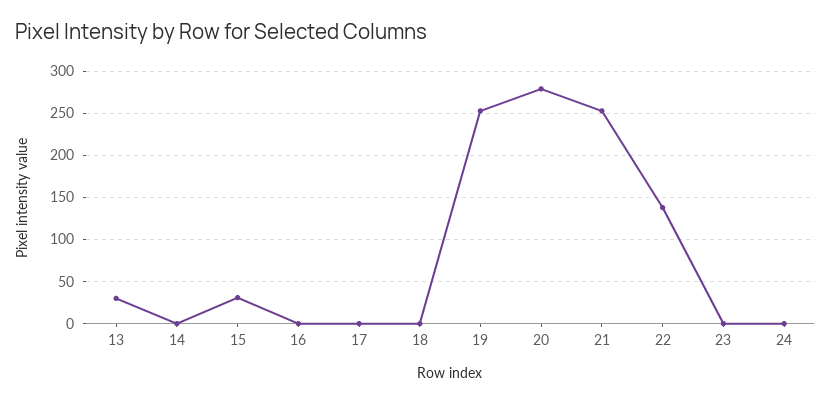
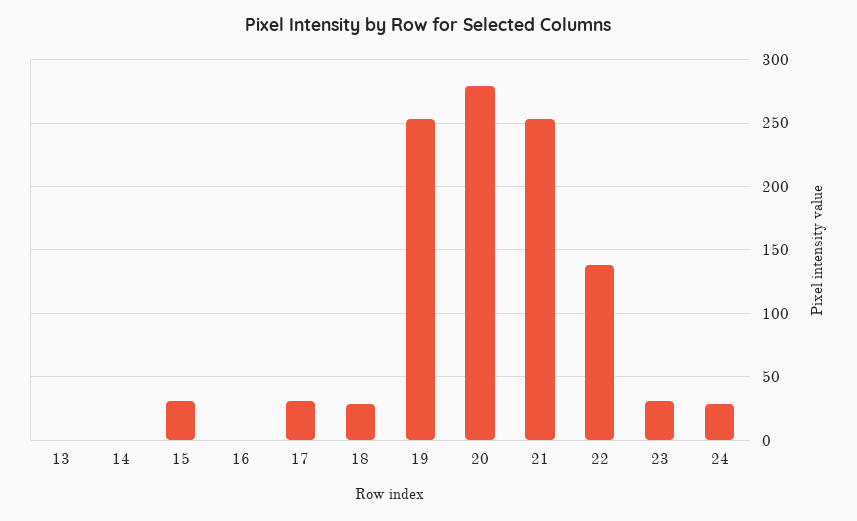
13: 30 -> 0
17: 0 -> 30
18: 0 -> 30
23: 0 -> 30
24: 0 -> 30

